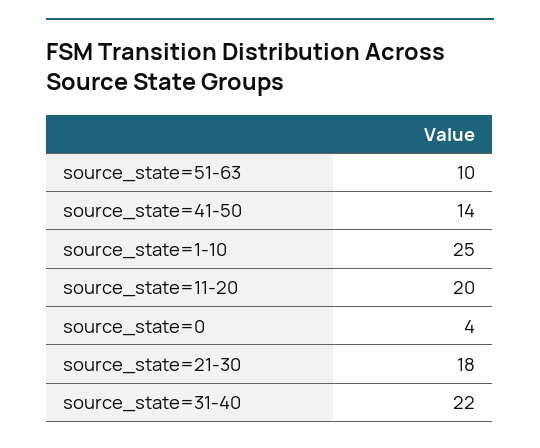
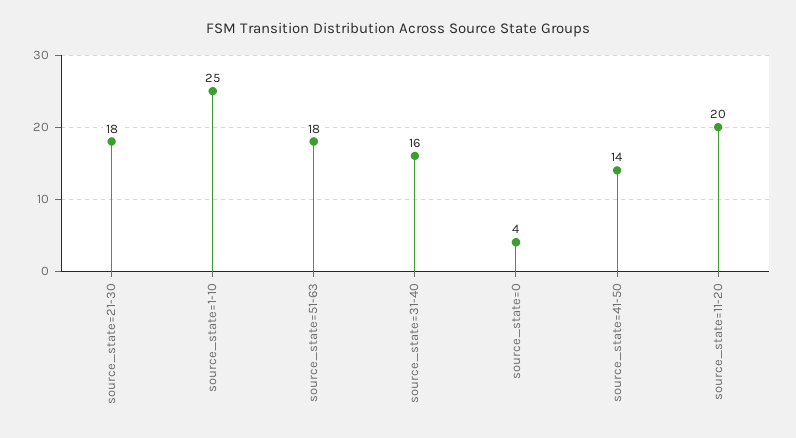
source_state=51-63: 10 -> 18
source_state=31-40: 22 -> 16

